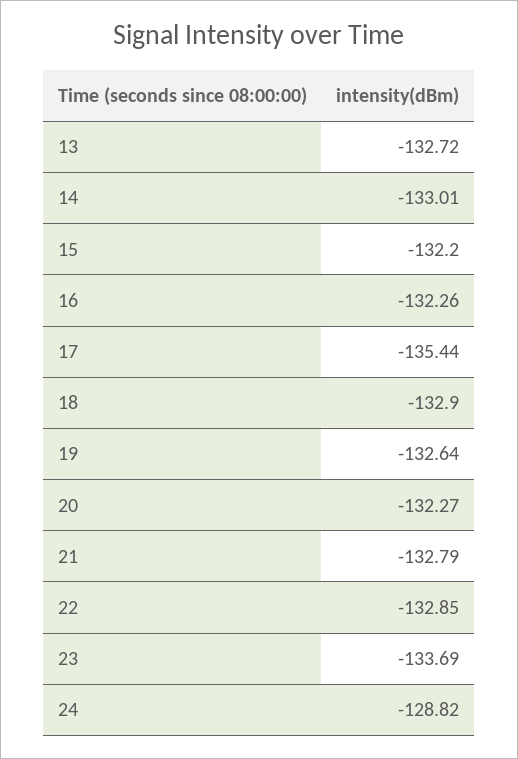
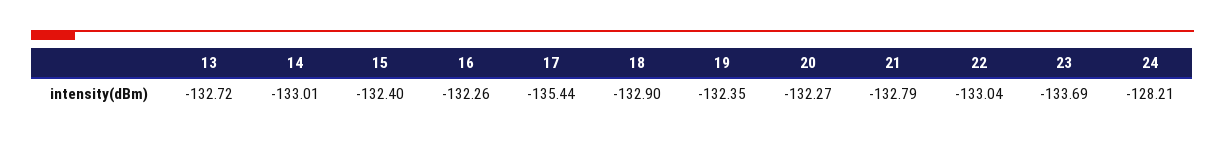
15: -132.2 -> -132.4
19: -132.64 -> -132.35
22: -132.85 -> -133.04
24: -128.82 -> -128.21

